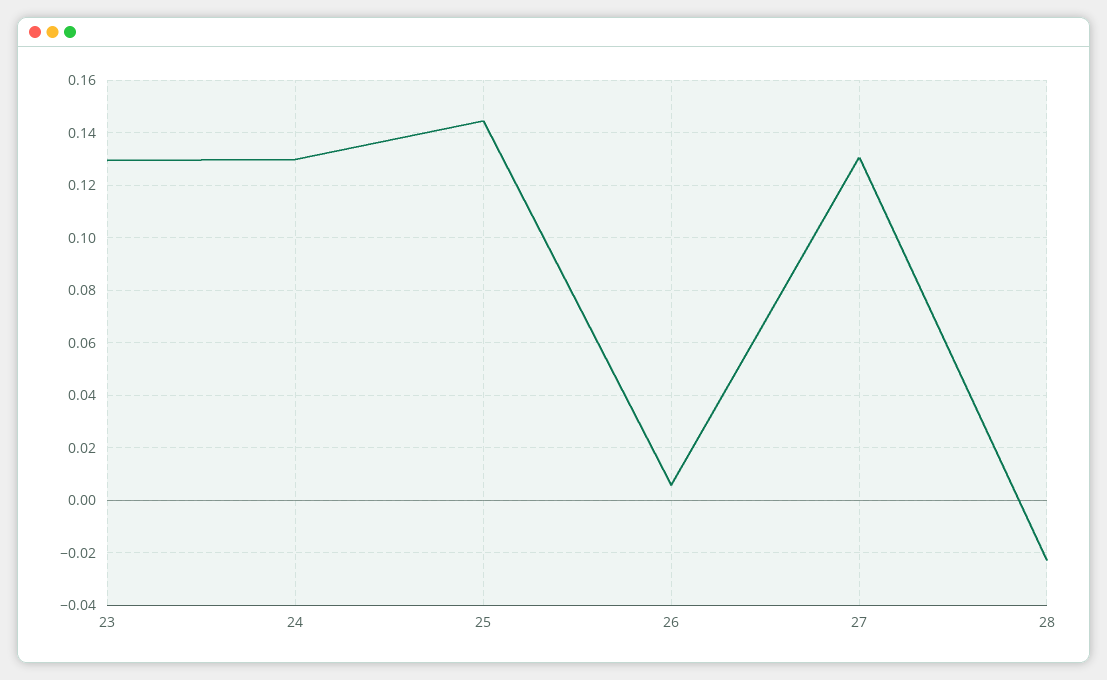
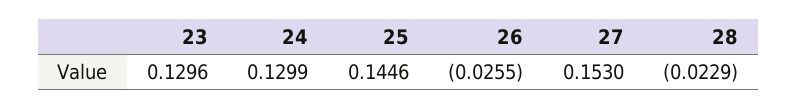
26: 0.005 -> -0.0255
27: 0.13 -> 0.153

